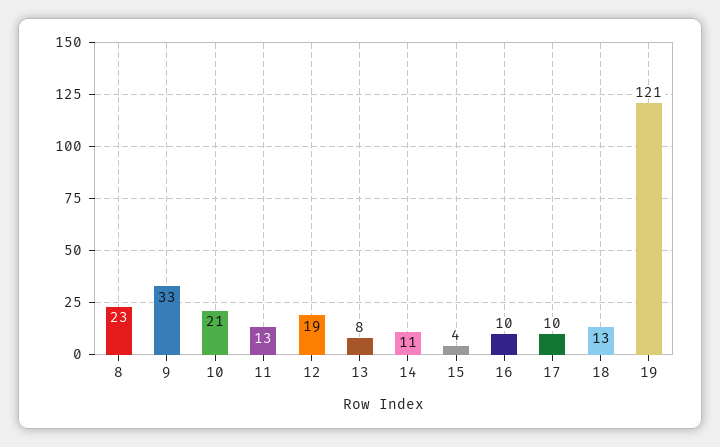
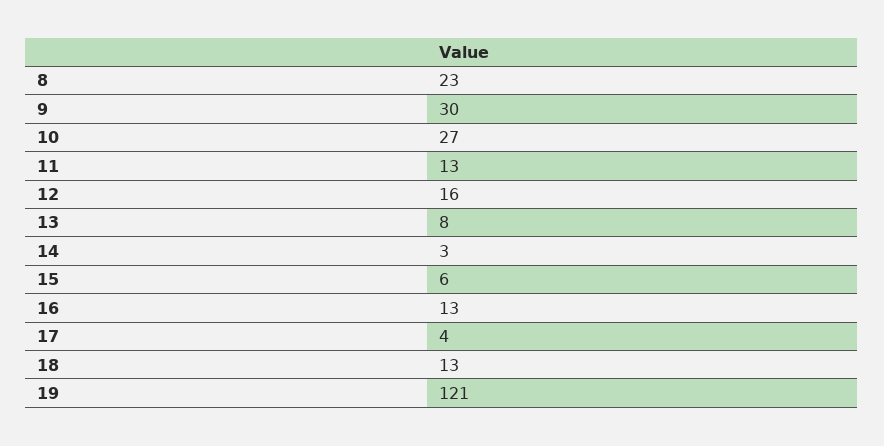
9: 33 -> 30
10: 21 -> 27
12: 19 -> 16
14: 11 -> 3
15: 4 -> 6
16: 10 -> 13
17: 10 -> 4

